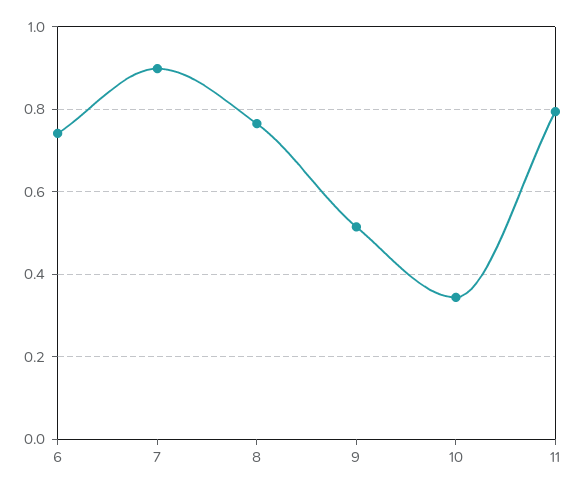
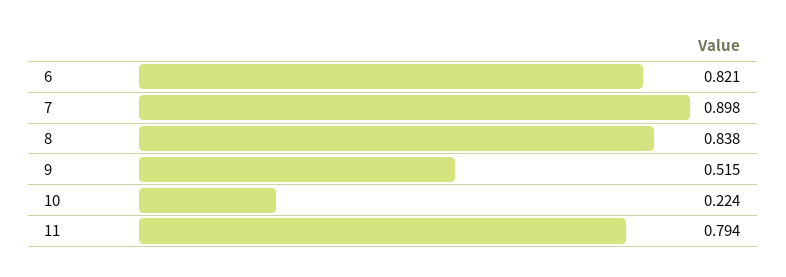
6: 0.74 -> 0.821
8: 0.76 -> 0.838
10: 0.34 -> 0.224

